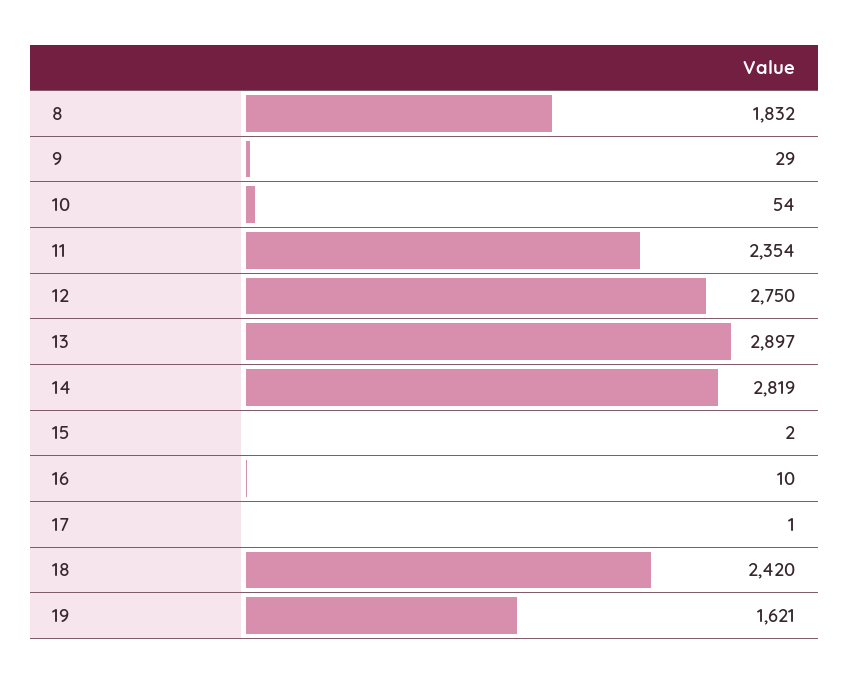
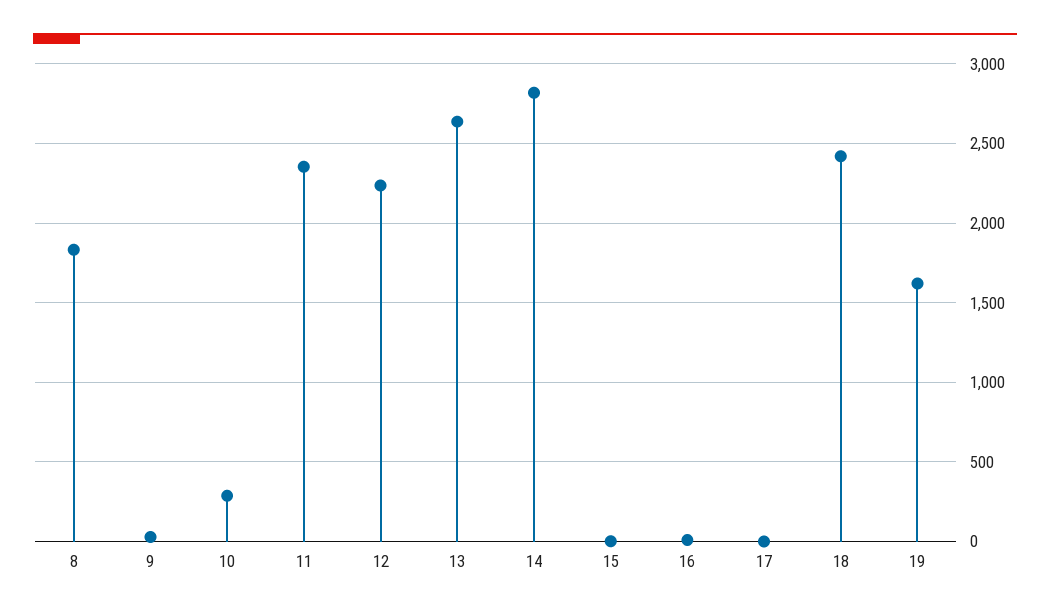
10: 54 -> 300
12: 2750 -> 2250
13: 2897 -> 2650

